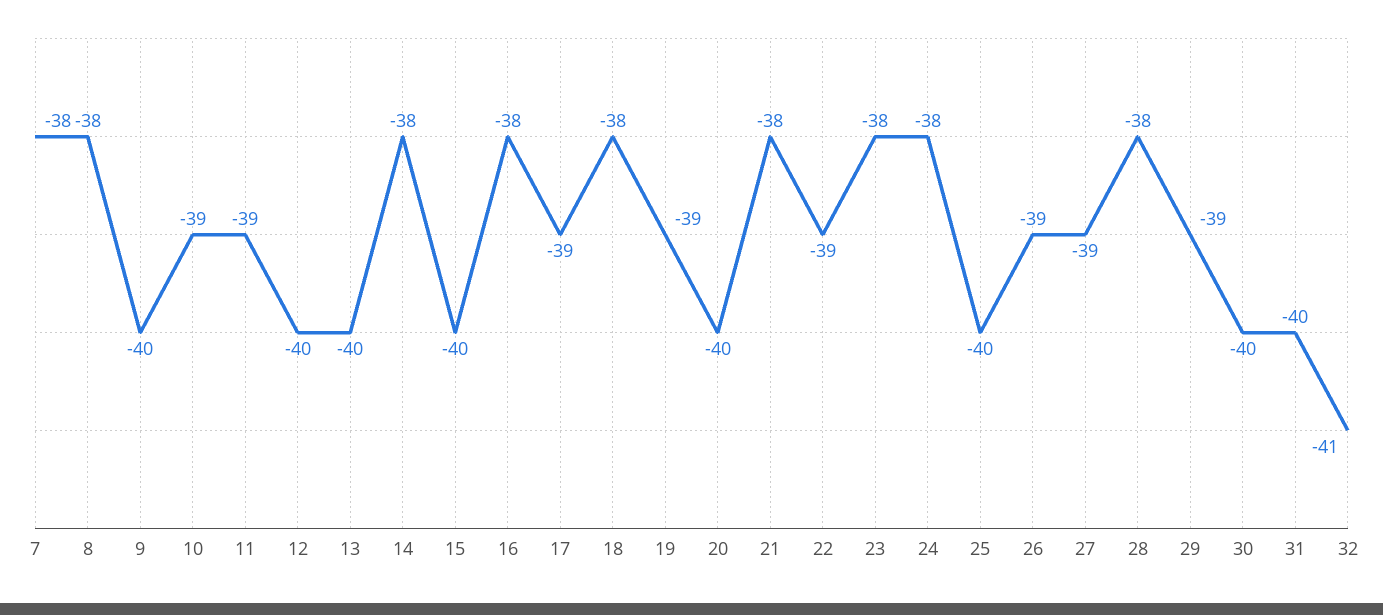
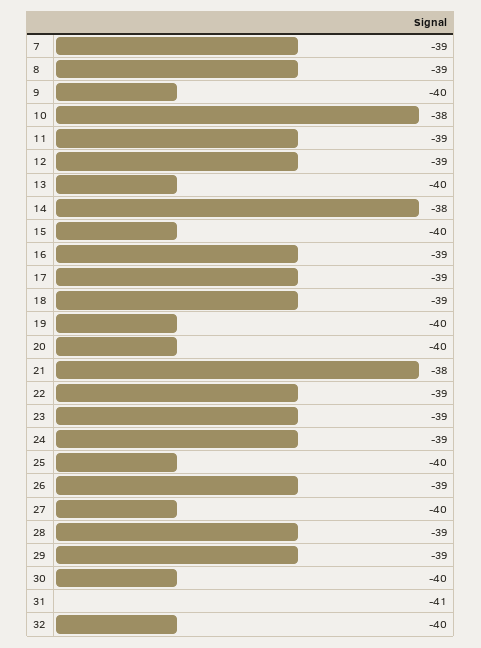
7: -38 -> -39
8: -38 -> -39
10: -39 -> -38
12: -40 -> -39
16: -38 -> -39
18: -38 -> -39
19: -39 -> -40
23: -38 -> -39
24: -38 -> -39
27: -39 -> -40
28: -38 -> -39
31: -40 -> -41
32: -41 -> -40

